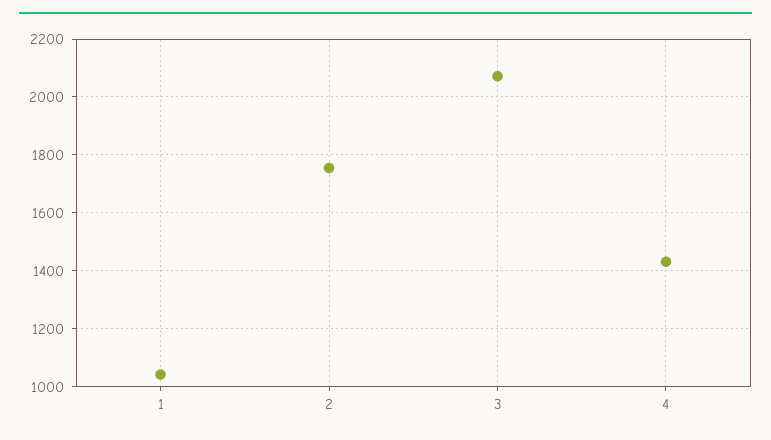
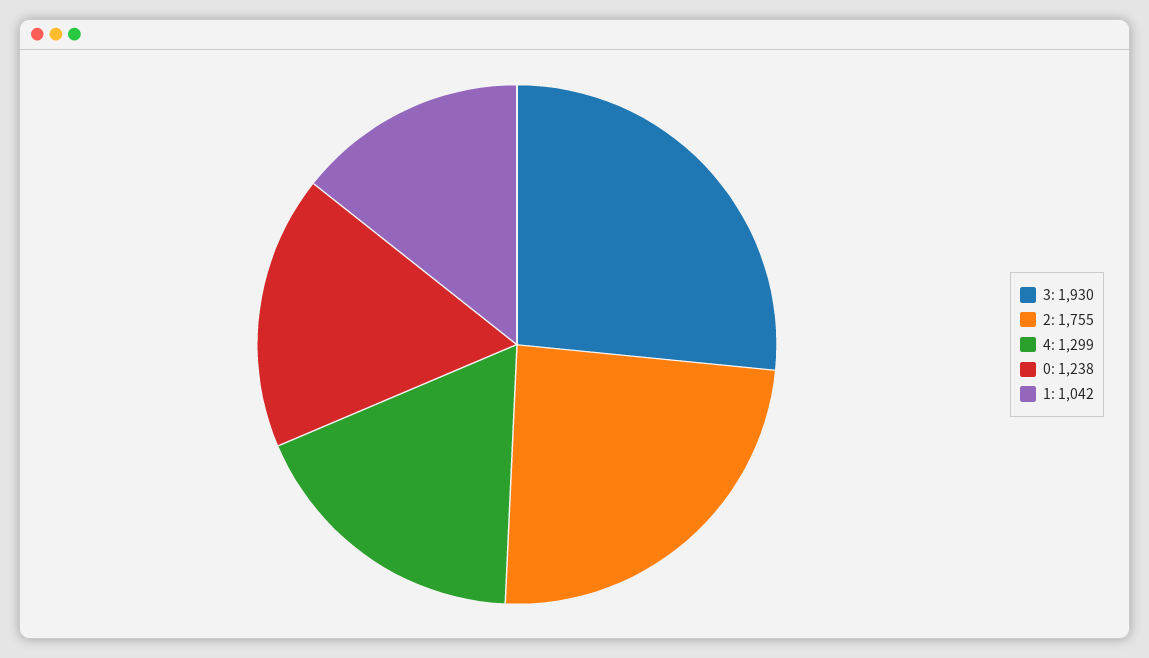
3: 2075 -> 1930
4: 1425 -> 1299
0: none -> 1238

